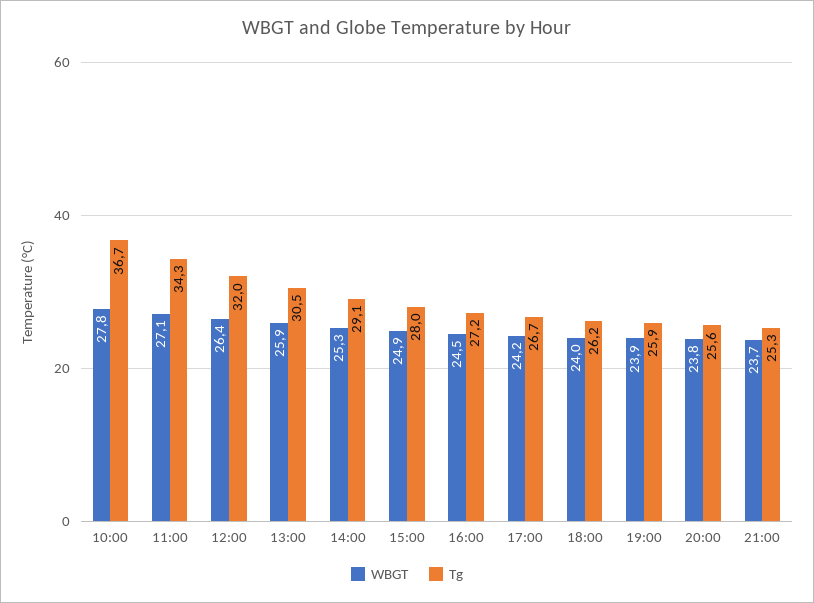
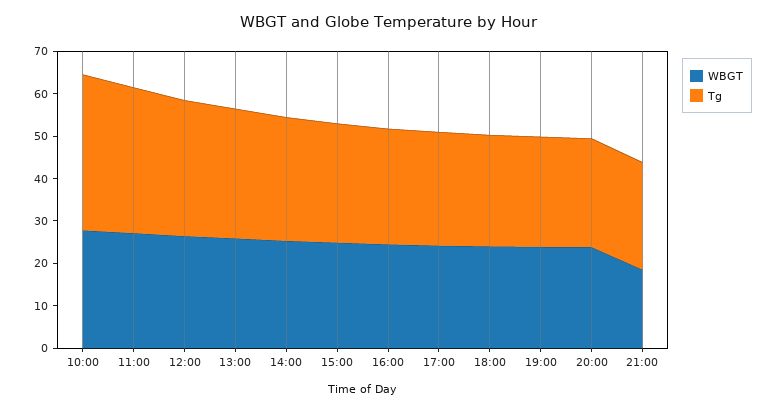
WBGT, 21:00: 23.7 -> 18

